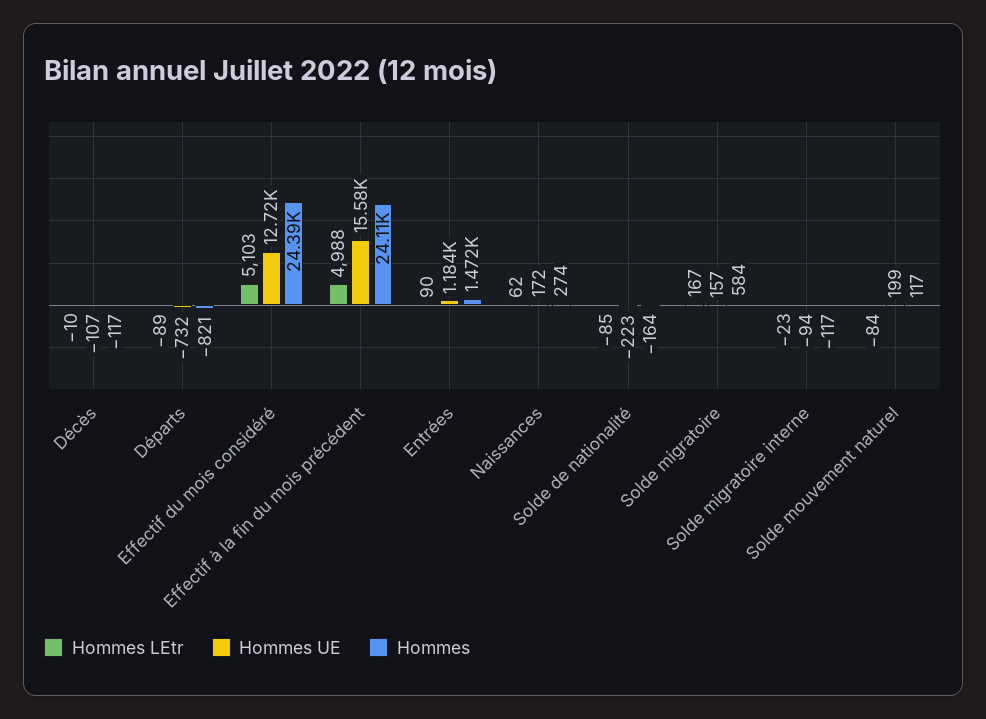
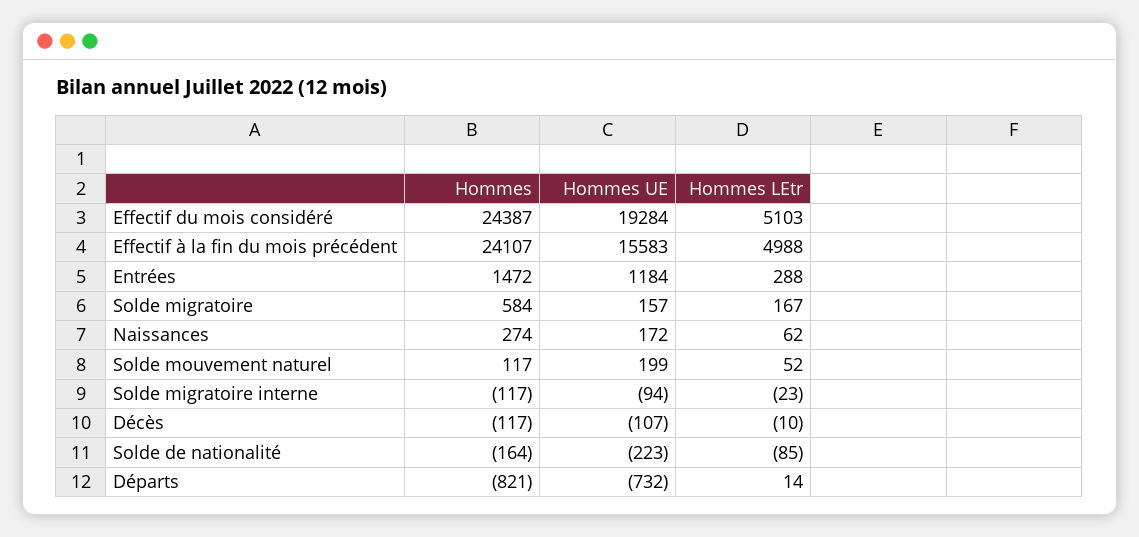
Hommes LEtr, Départs: -89 -> 14
Hommes UE, Effectif du mois considéré: 12720 -> 19284
Hommes LEtr, Entrées: 90 -> 288
Hommes LEtr, Solde mouvement naturel: -84 -> 52

